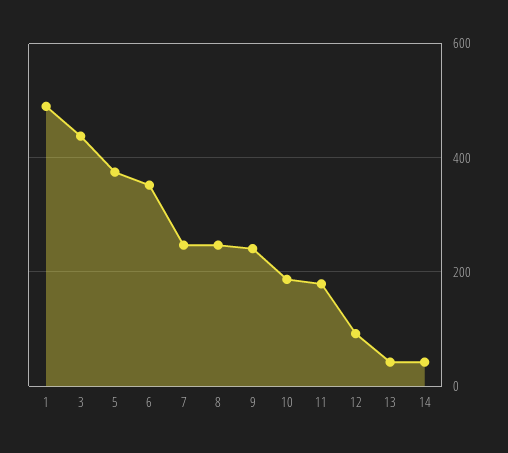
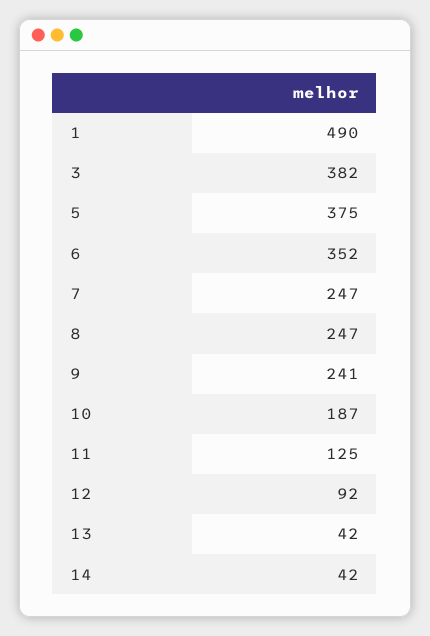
3: 440 -> 382
11: 180 -> 125

